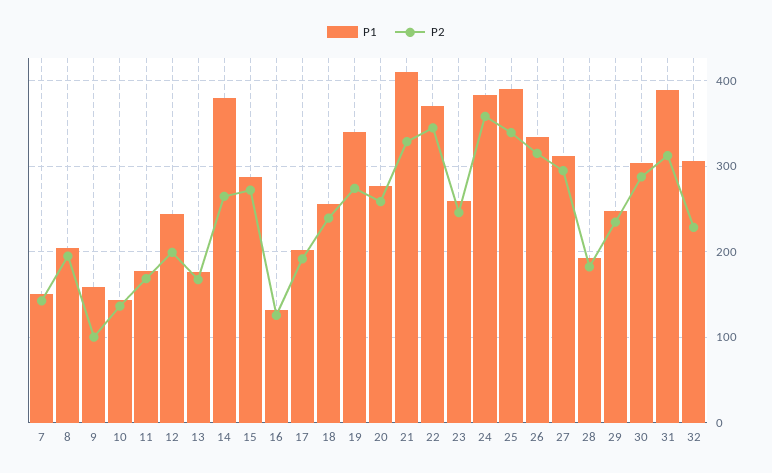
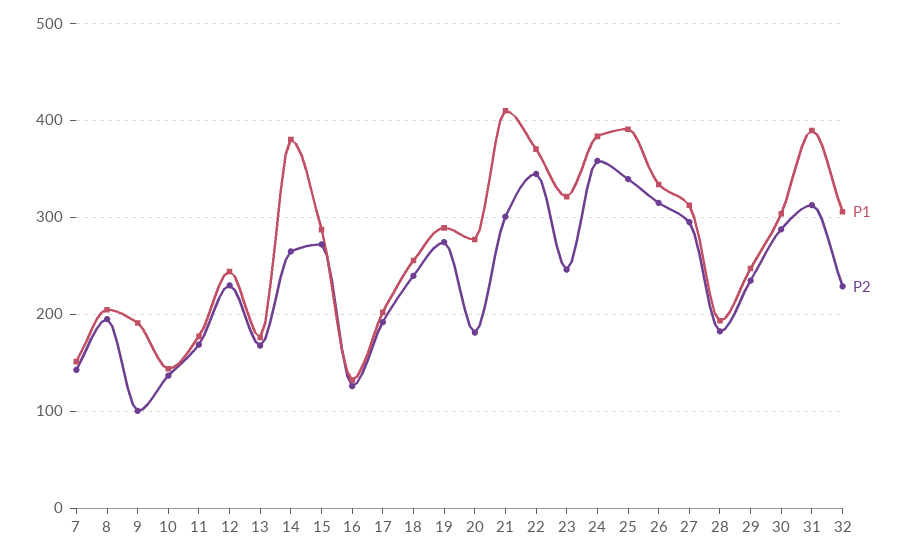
P1, 9: 160 -> 190
P2, 12: 200 -> 230
P1, 19: 340 -> 290
P2, 20: 260 -> 180
P2, 21: 330 -> 300
P1, 23: 260 -> 320

